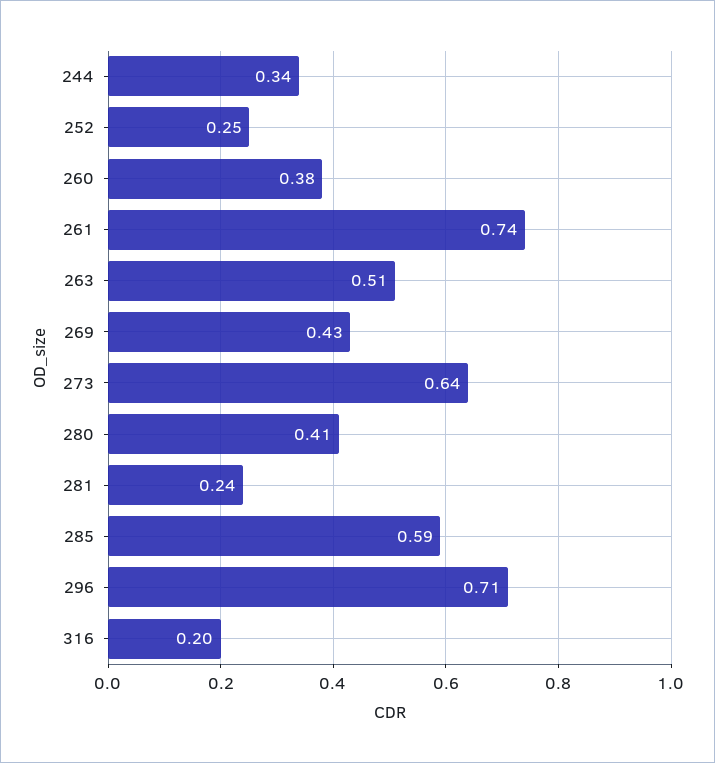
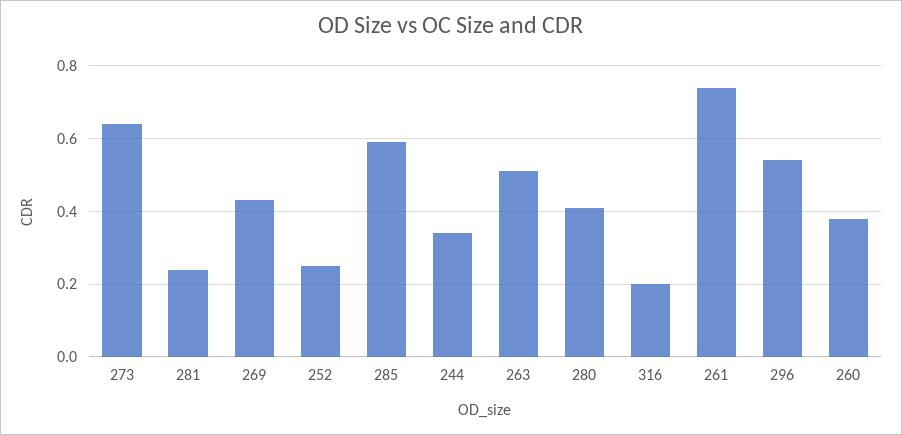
296: 0.71 -> 0.55

